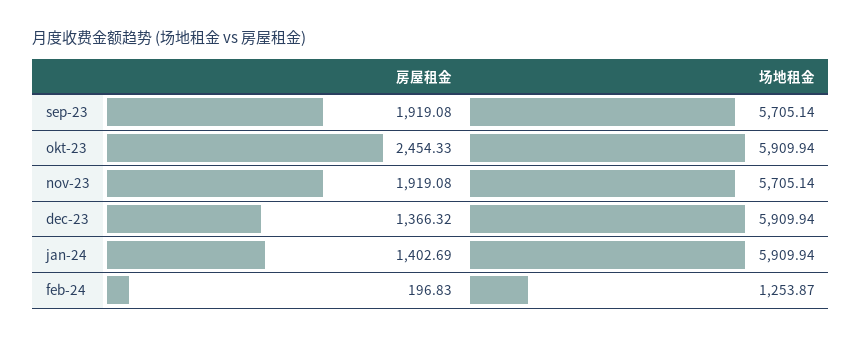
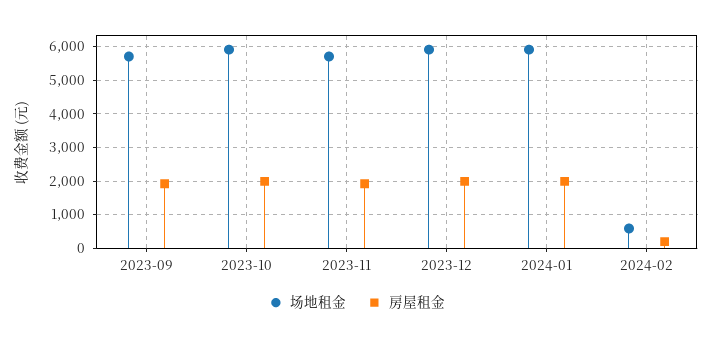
房屋租金, okt-23: 2454.33 -> 2000
房屋租金, dec-23: 1366.32 -> 2000
房屋租金, jan-24: 1402.69 -> 2000
场地租金, feb-24: 1253.87 -> 600

